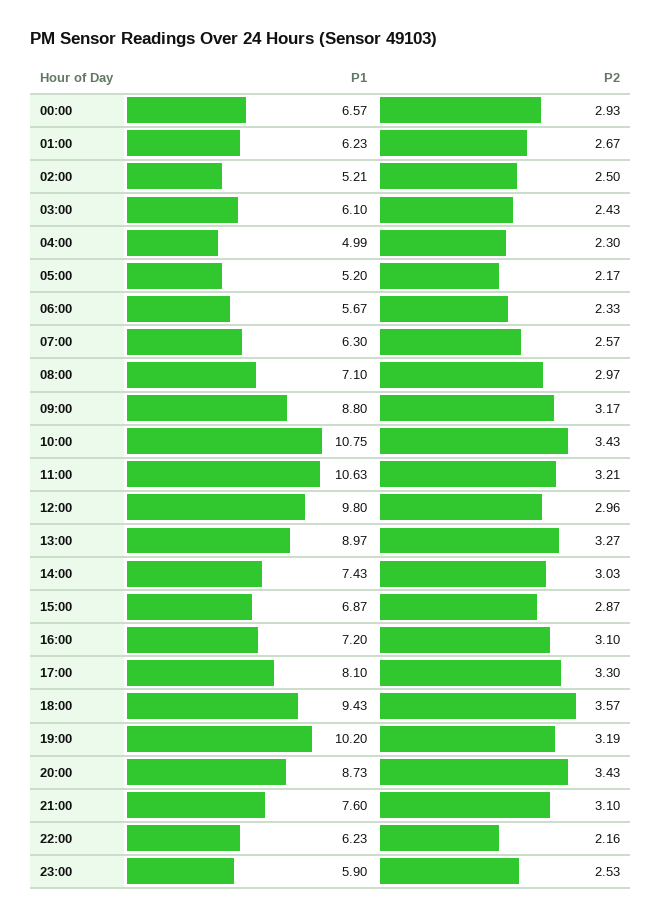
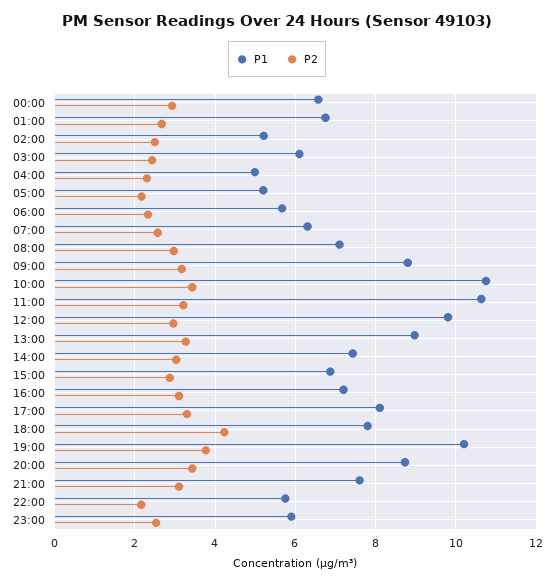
P1, 01:00: 6.23 -> 6.8
P1, 18:00: 9.43 -> 7.8
P2, 18:00: 3.57 -> 4.2
P2, 19:00: 3.19 -> 3.8
P1, 22:00: 6.23 -> 5.8

